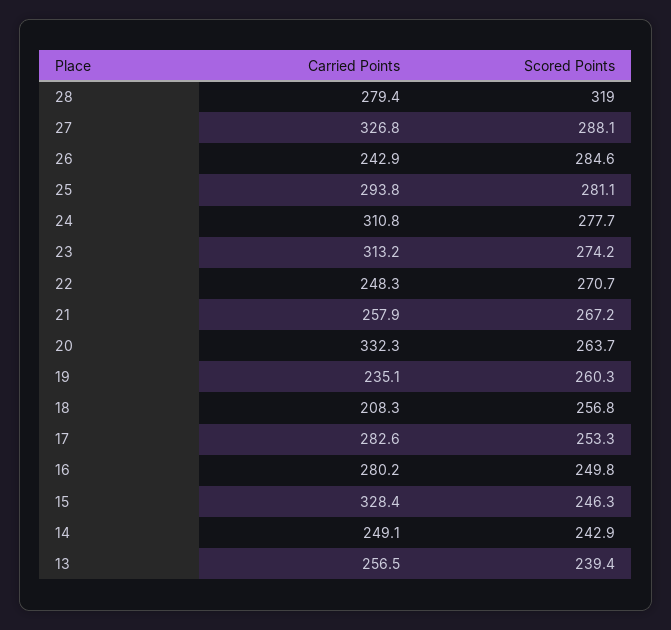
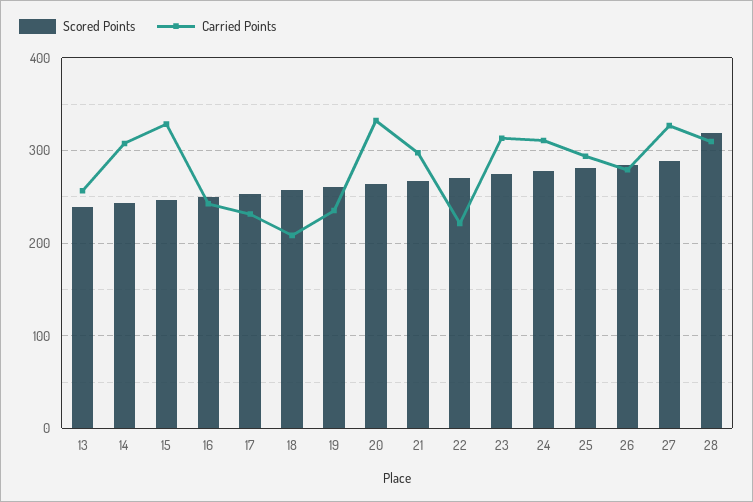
Carried Points, 28: 279.4 -> 310
Carried Points, 26: 242.9 -> 280
Carried Points, 22: 248.3 -> 220
Carried Points, 21: 257.9 -> 300
Carried Points, 17: 282.6 -> 230
Carried Points, 16: 280.2 -> 240
Carried Points, 14: 249.1 -> 310

